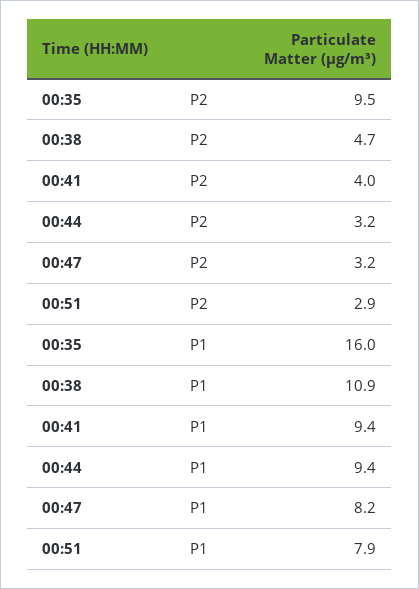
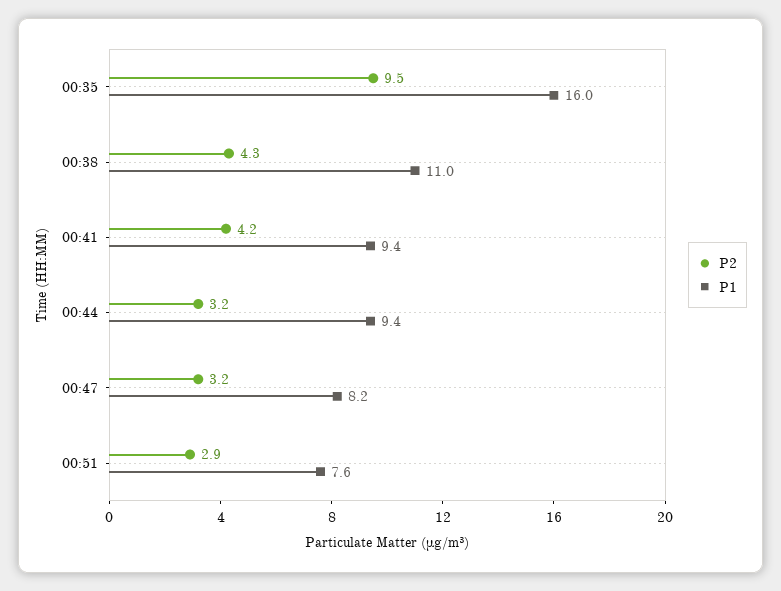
P2, 00:38: 4.7 -> 4.3
P2, 00:41: 4 -> 4.2
P1, 00:38: 10.9 -> 11
P1, 00:51: 7.9 -> 7.6

